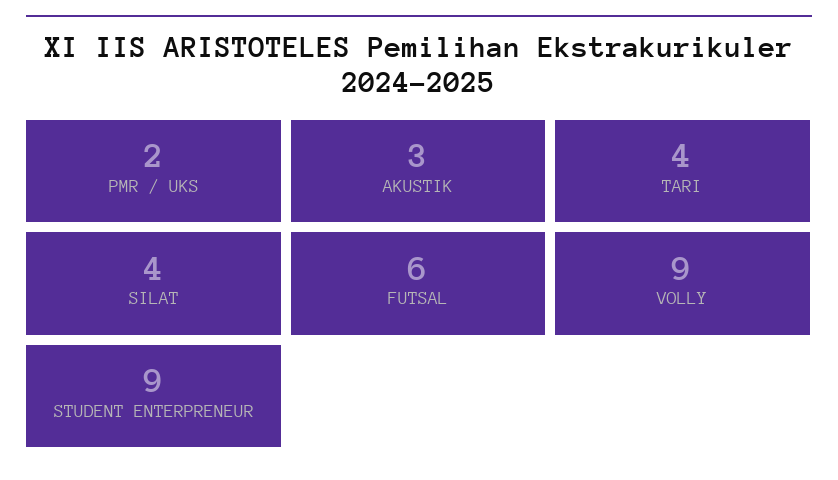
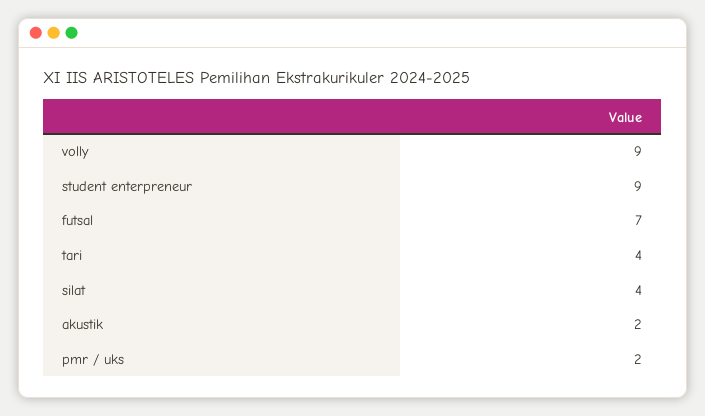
AKUSTIK: 3 -> 2
FUTSAL: 6 -> 7

